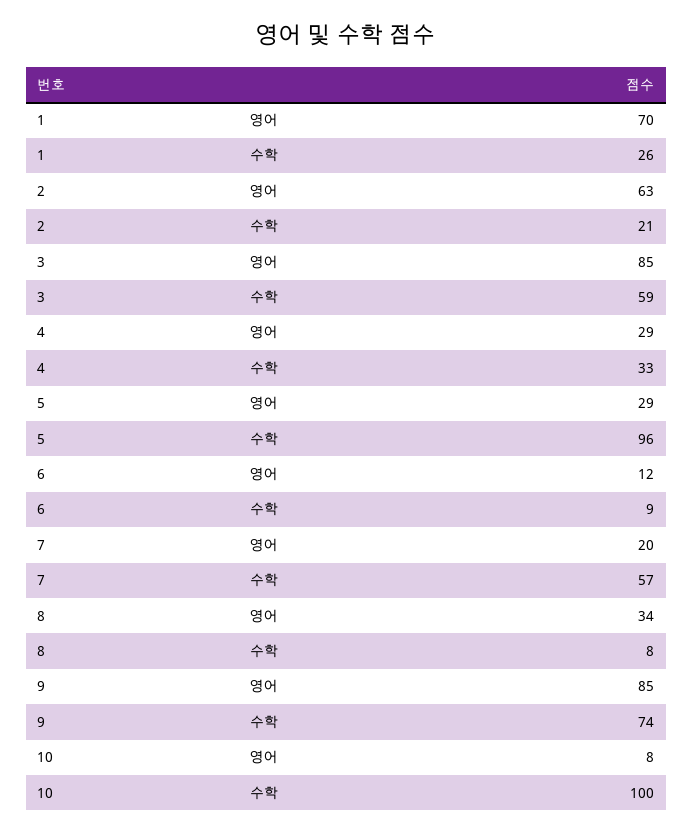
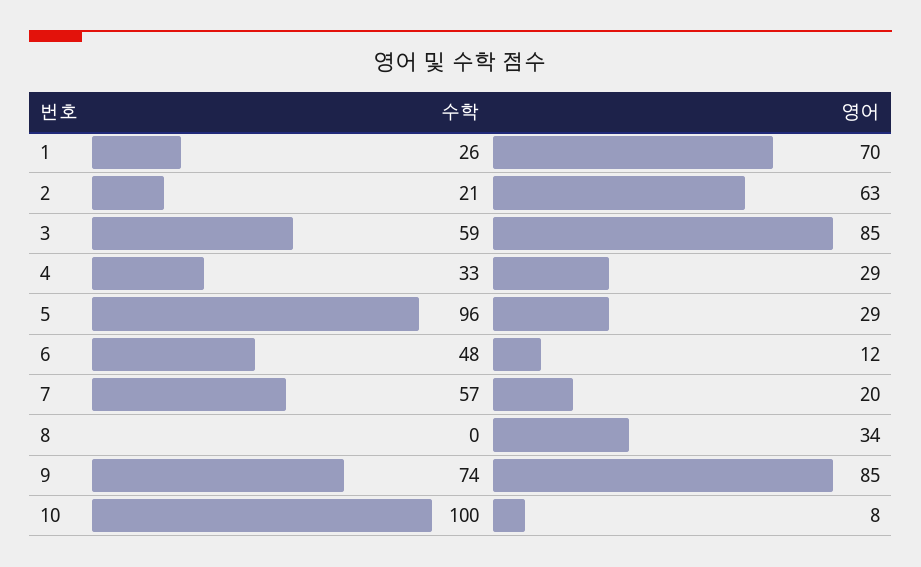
6, 수학: 9 -> 48
8, 수학: 8 -> 0

